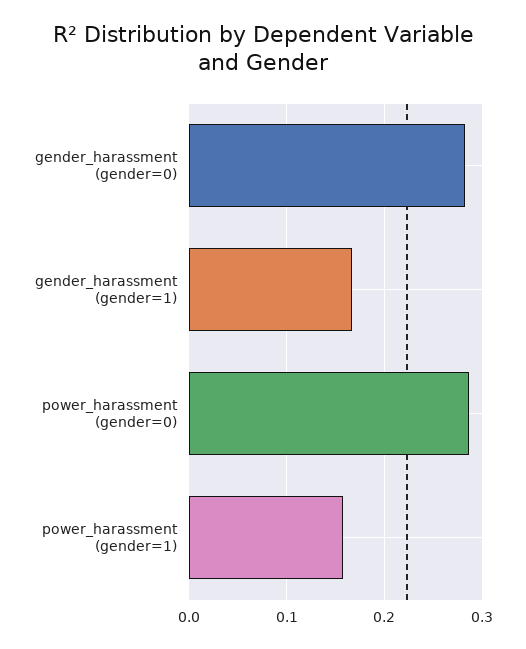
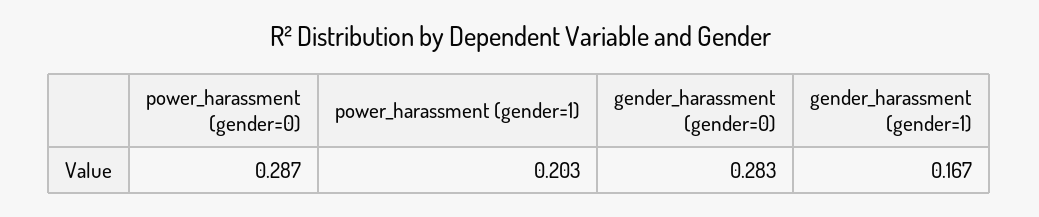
power_harassment (gender=1): 0.16 -> 0.203

